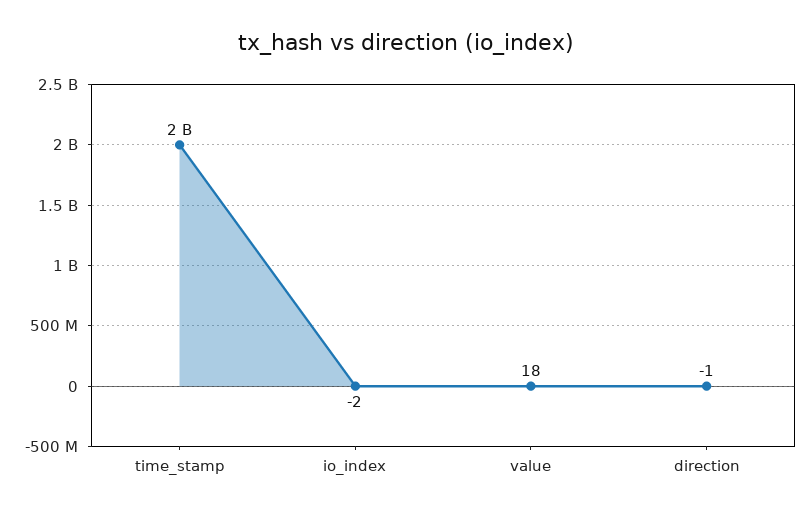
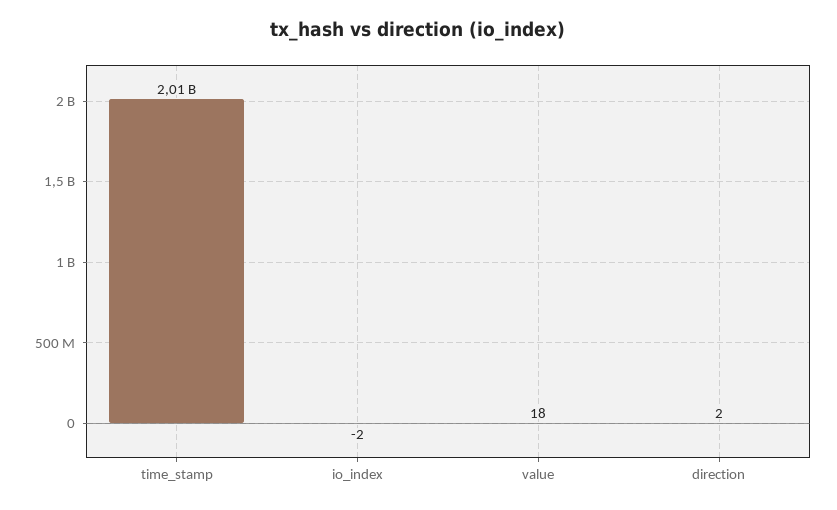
direction: -1 -> 2

